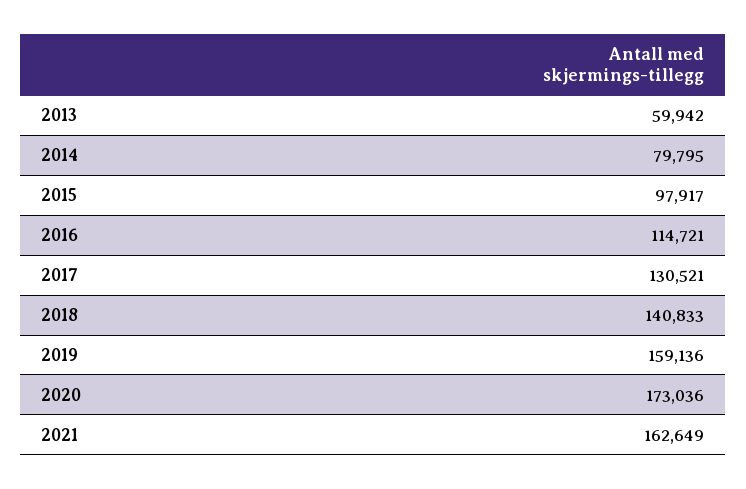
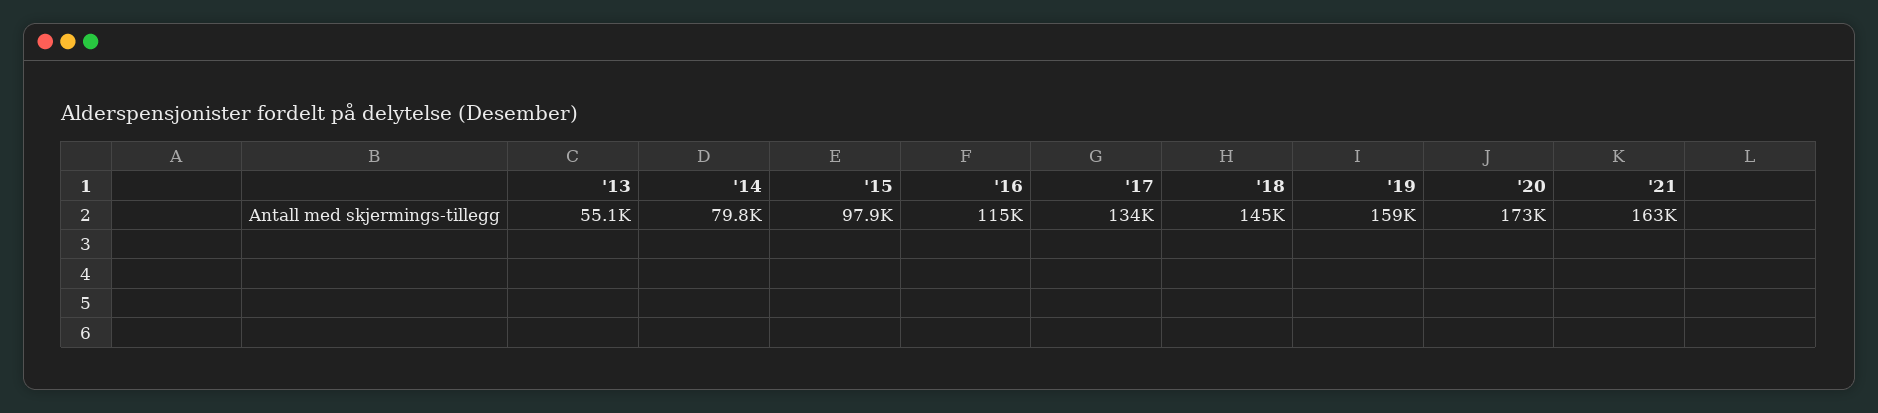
2013: 59942 -> 55100
2017: 130521 -> 134000
2018: 140833 -> 145000

